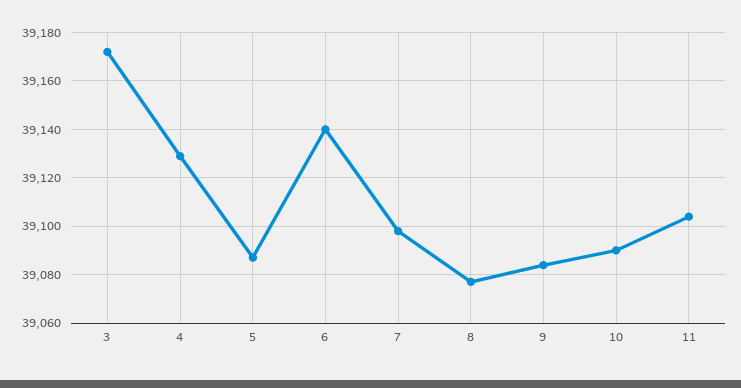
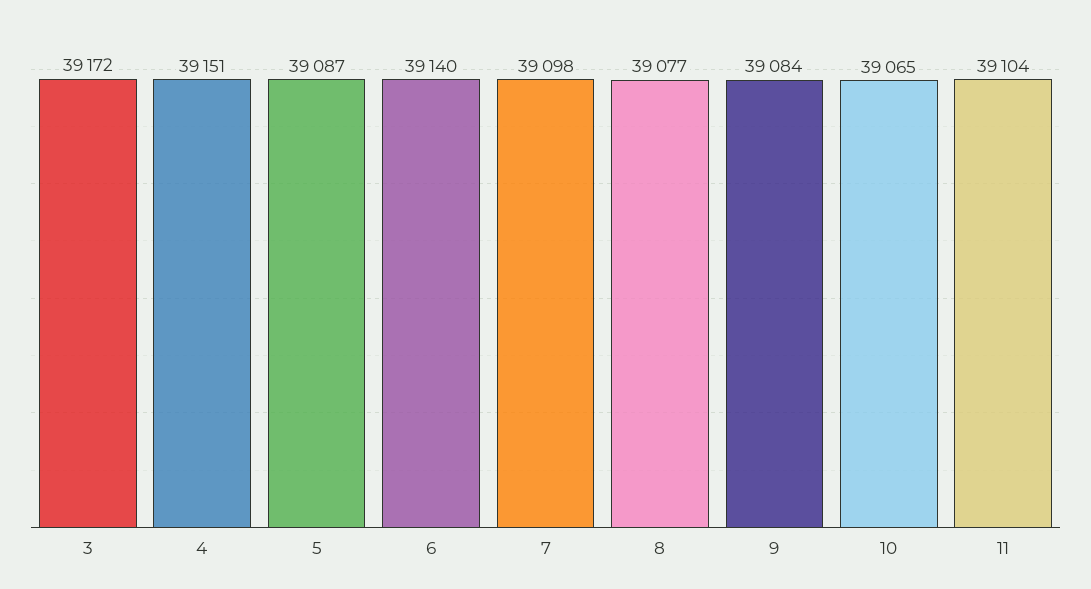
4: 39130 -> 39151
10: 39090 -> 39065

